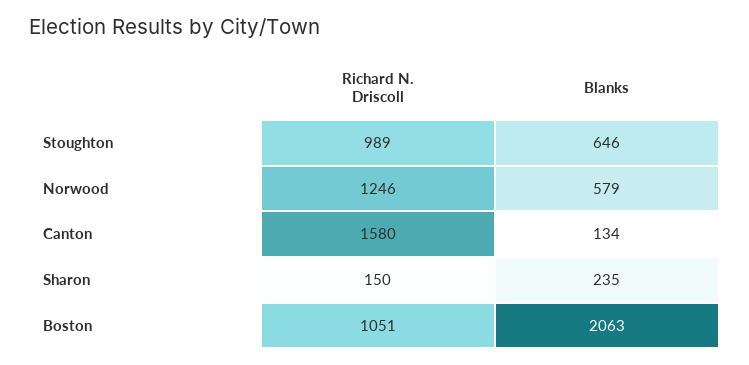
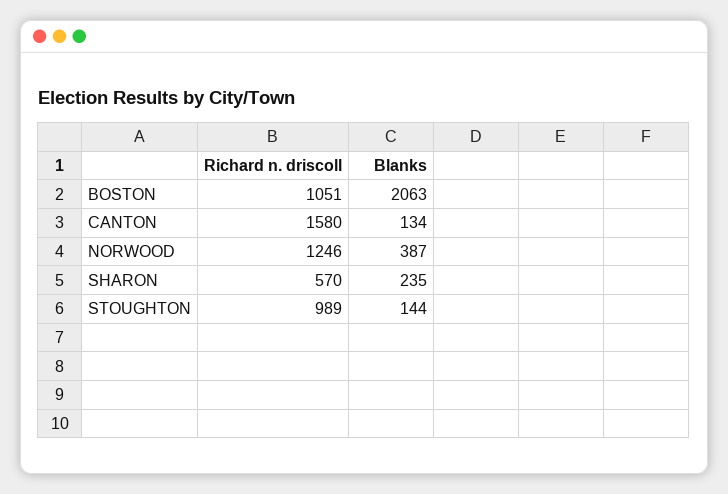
Blanks, Stoughton: 646 -> 144
Blanks, Norwood: 579 -> 387
Richard N. Driscoll, Sharon: 150 -> 570

